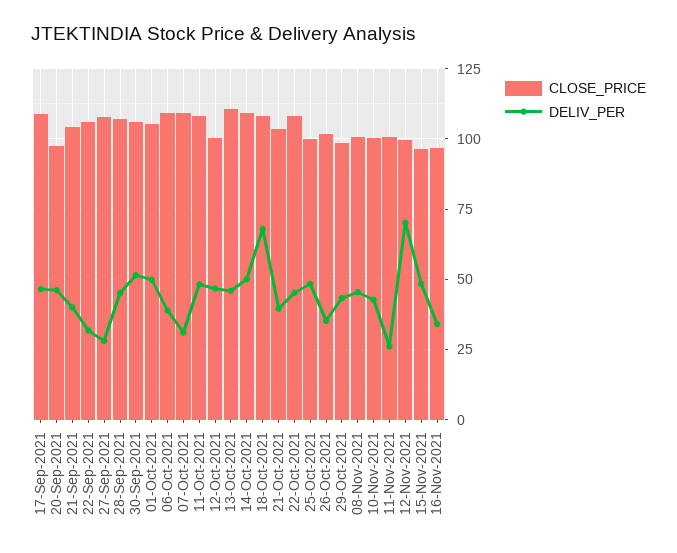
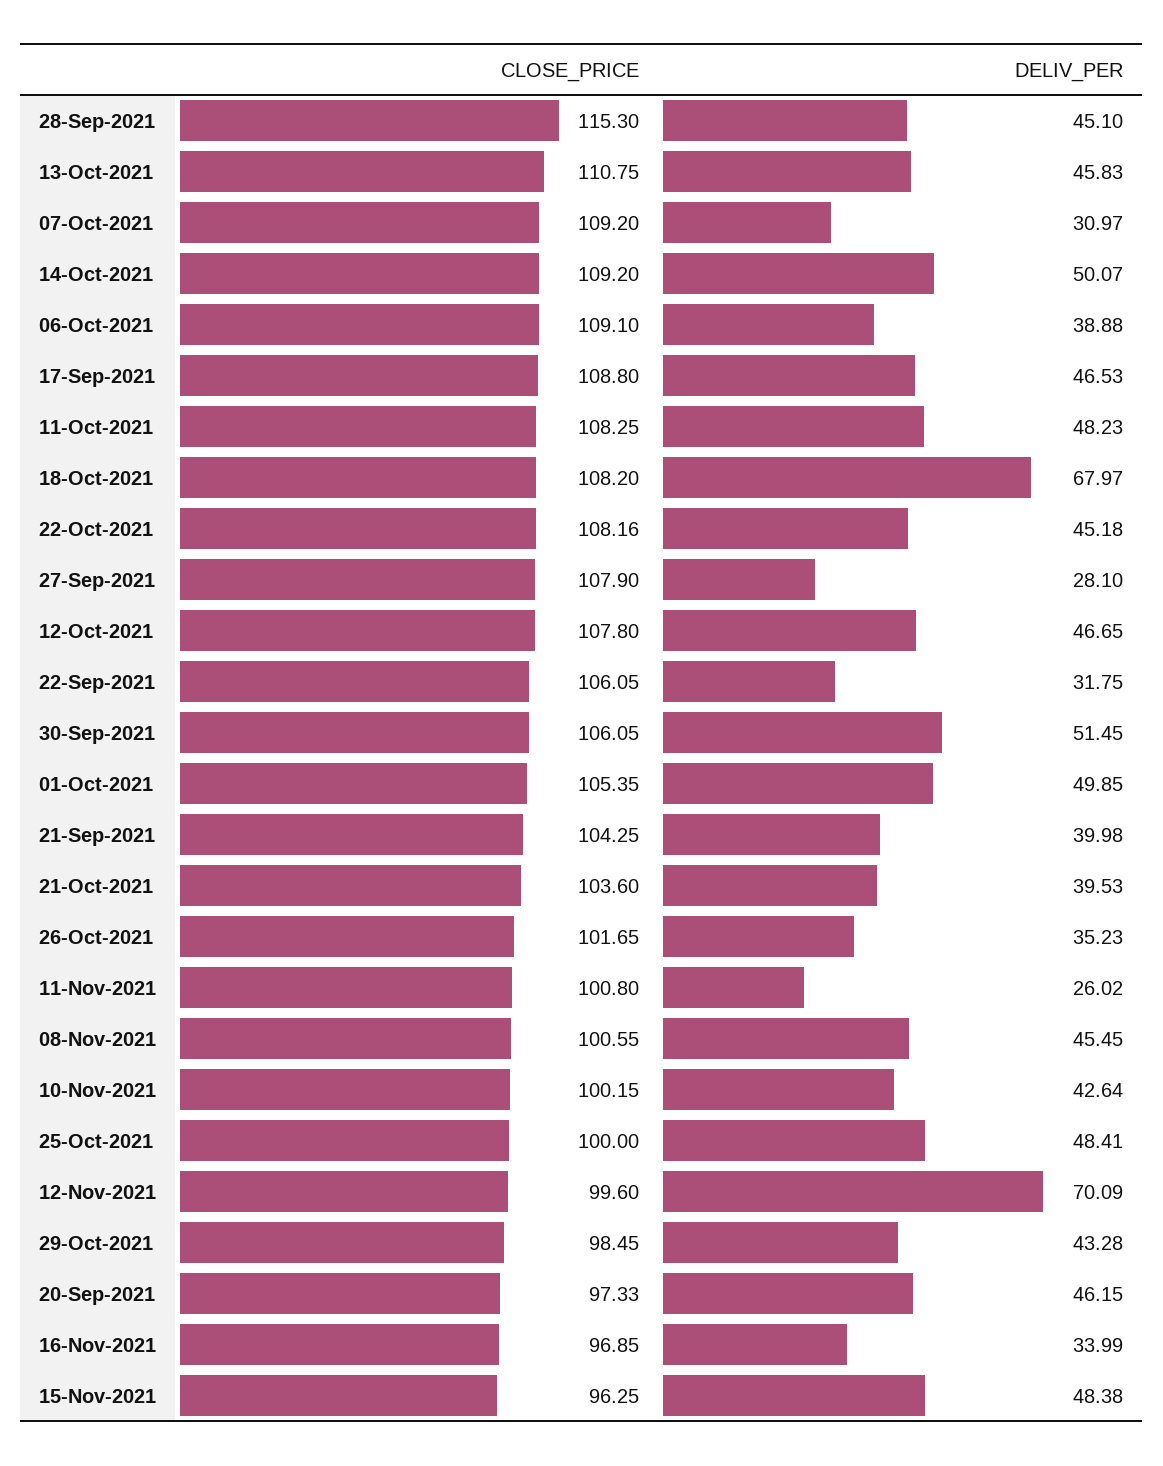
CLOSE_PRICE, 28-Sep-2021: 107.5 -> 115.3
CLOSE_PRICE, 12-Oct-2021: 100 -> 107.8

